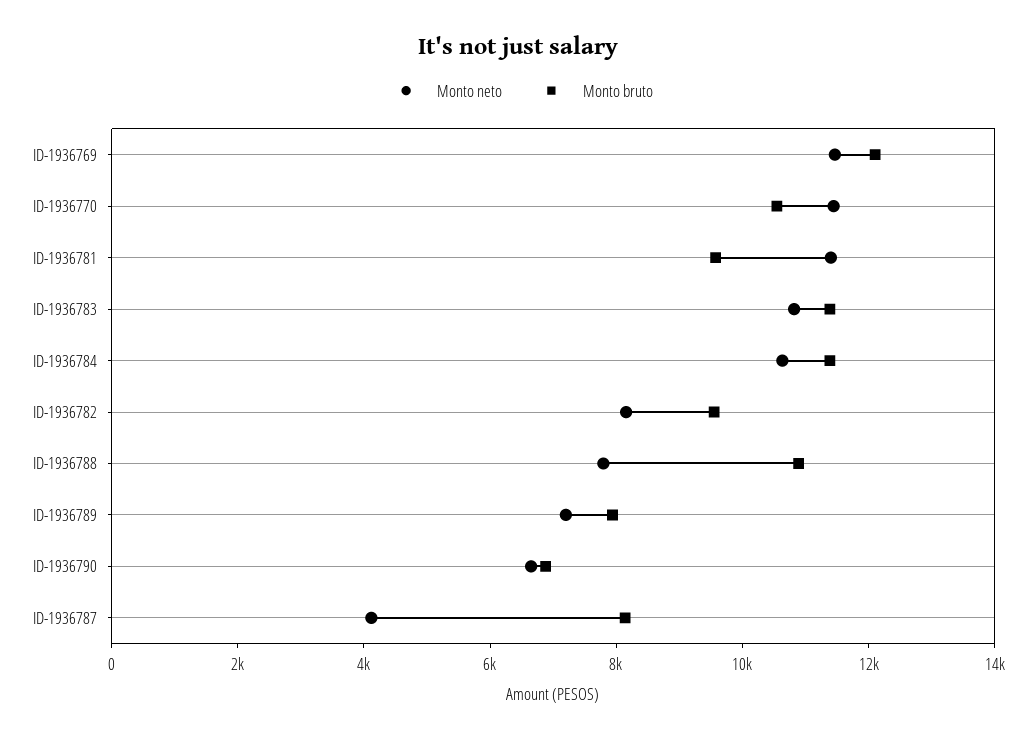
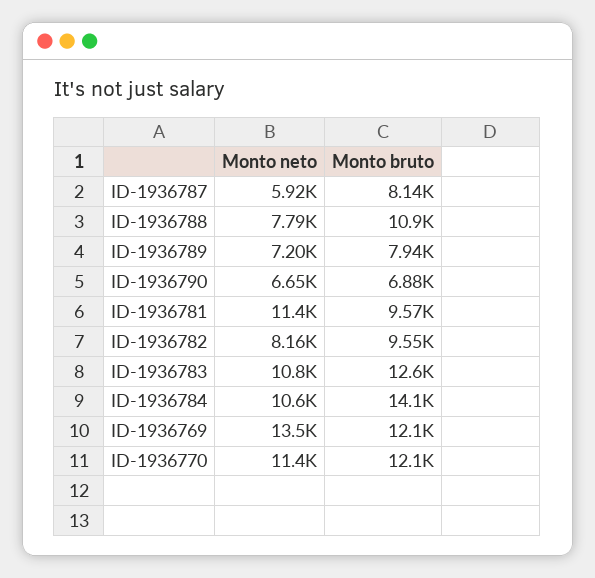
Monto neto, ID-1936769: 11500 -> 13500
Monto bruto, ID-1936770: 10500 -> 12100
Monto bruto, ID-1936783: 11500 -> 12600
Monto bruto, ID-1936784: 11500 -> 14100
Monto neto, ID-1936787: 4000 -> 5920

